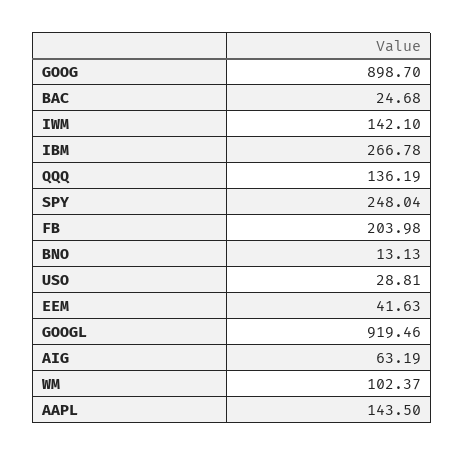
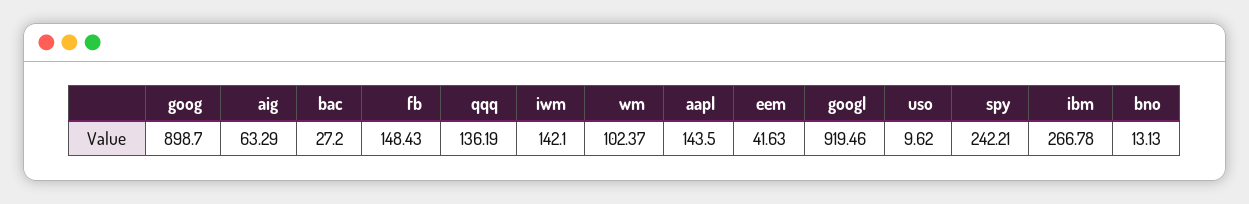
BAC: 24.68 -> 27.2
SPY: 248.04 -> 242.21
FB: 203.98 -> 148.43
USO: 28.81 -> 9.62
AIG: 63.19 -> 63.29

